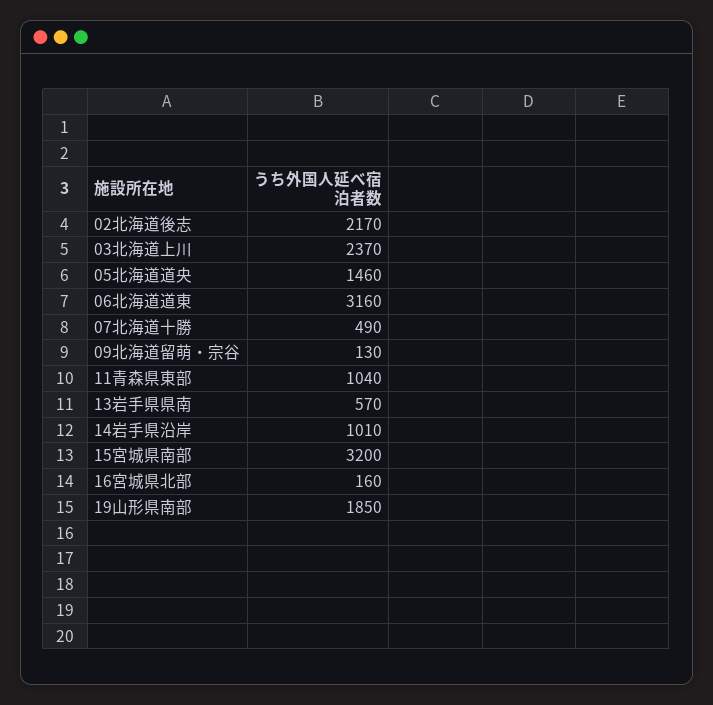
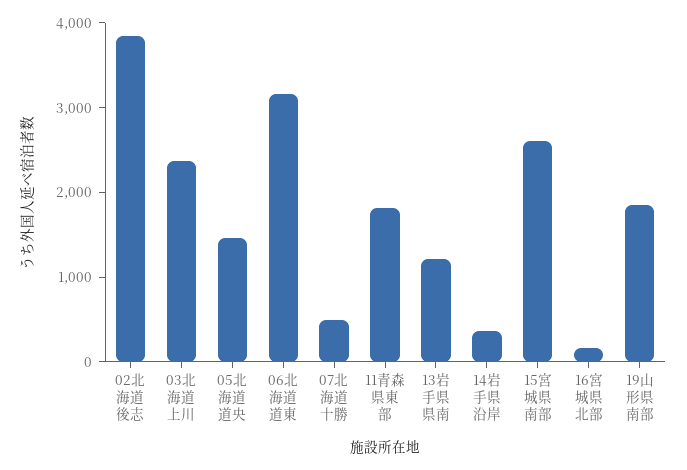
02北海道後志: 2170 -> 3800
09北海道留萌・宗谷: 130 -> none
11青森県東部: 1040 -> 1800
13岩手県県南: 570 -> 1200
14岩手県沿岸: 1010 -> 400
15宮城県南部: 3200 -> 2600

